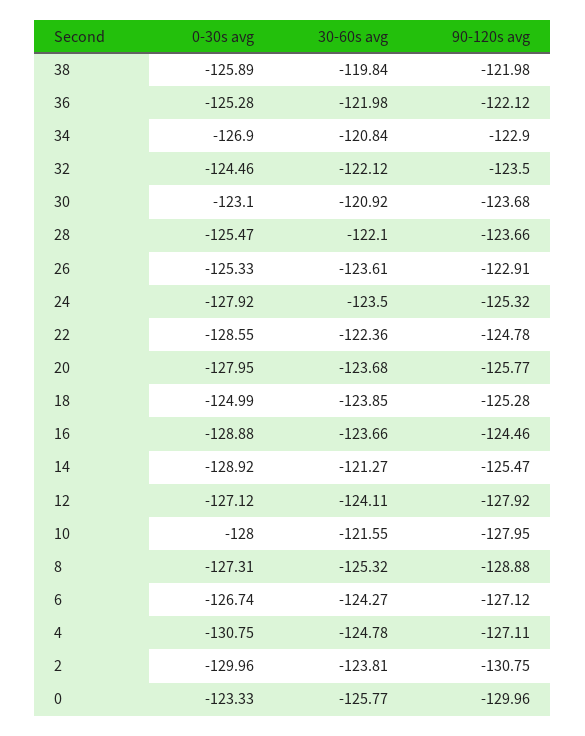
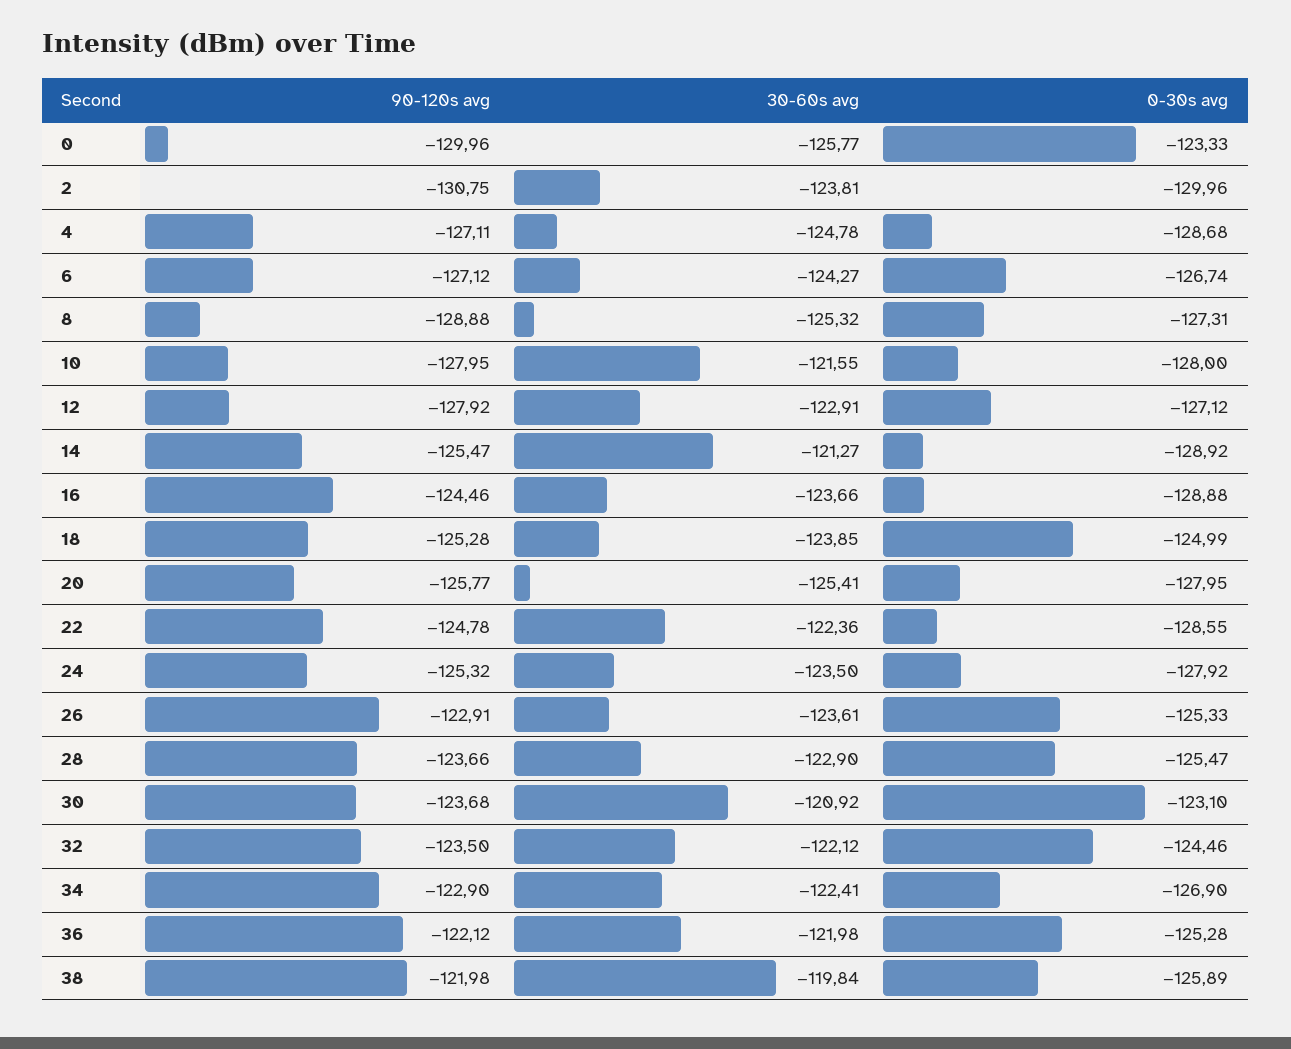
30-60s avg, 34: -120.84 -> -122.41
30-60s avg, 28: -122.1 -> -122.9
30-60s avg, 20: -123.68 -> -125.41
30-60s avg, 12: -124.11 -> -122.91
0-30s avg, 4: -130.75 -> -128.68

